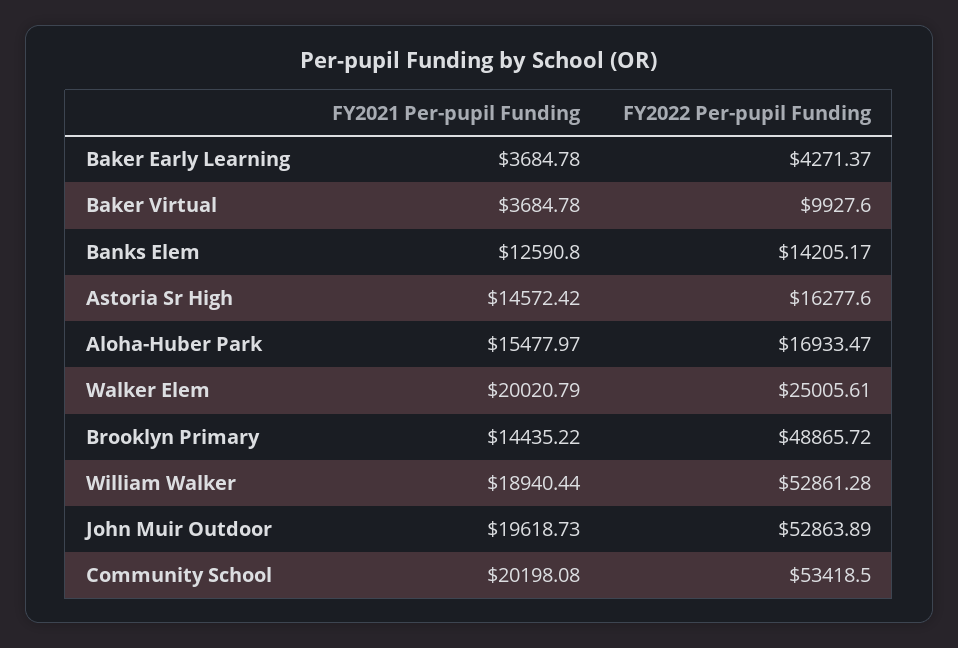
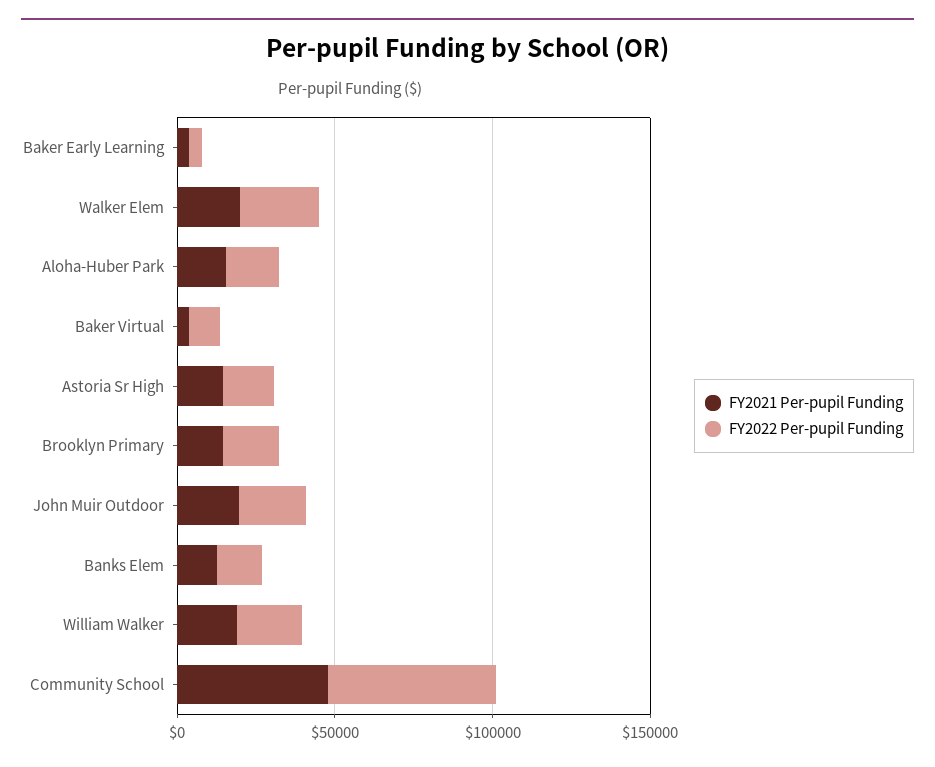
FY2022 Per-pupil Funding, Brooklyn Primary: 48865.72 -> 20000
FY2022 Per-pupil Funding, William Walker: 52861.28 -> 20000
FY2022 Per-pupil Funding, John Muir Outdoor: 52863.89 -> 20000
FY2021 Per-pupil Funding, Community School: 20198.08 -> 50000

